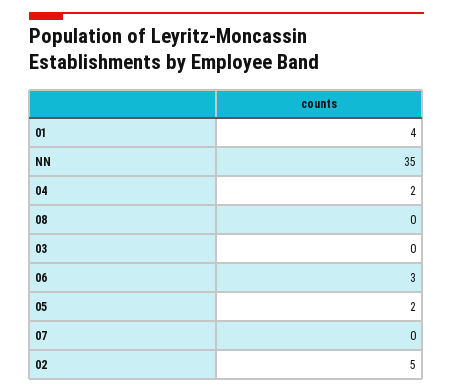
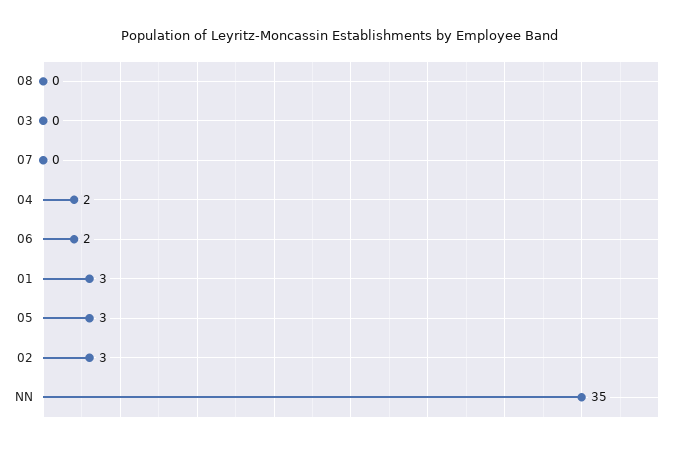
01: 4 -> 3
06: 3 -> 2
05: 2 -> 3
02: 5 -> 3

